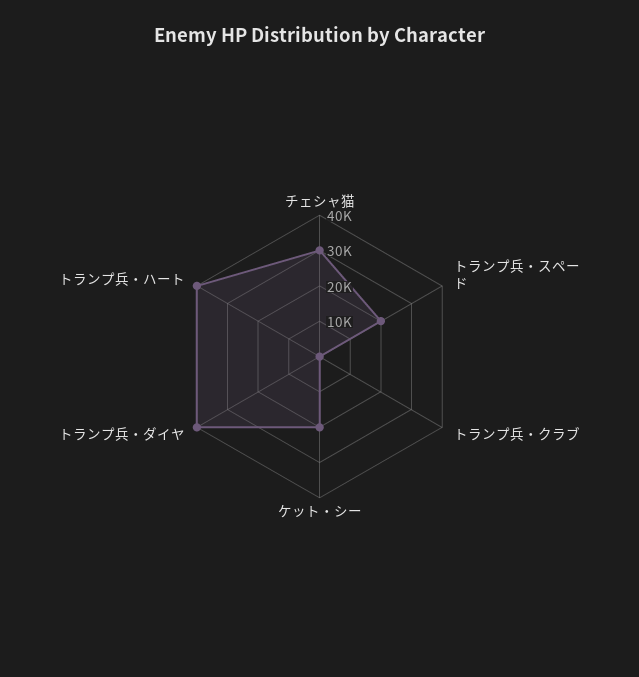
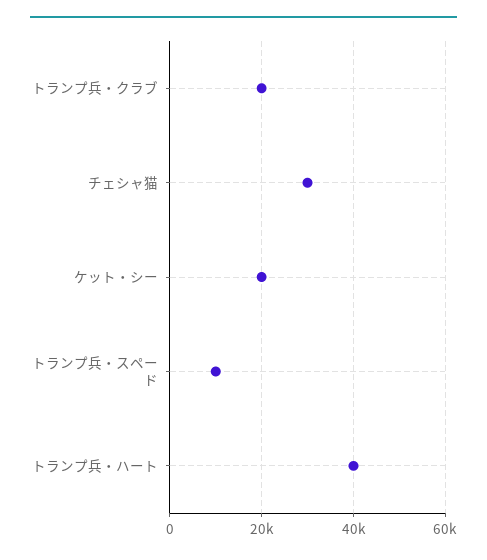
トランプ兵・スペード: 20000 -> 10000
トランプ兵・クラブ: 0 -> 20000
トランプ兵・ダイヤ: 40000 -> none

